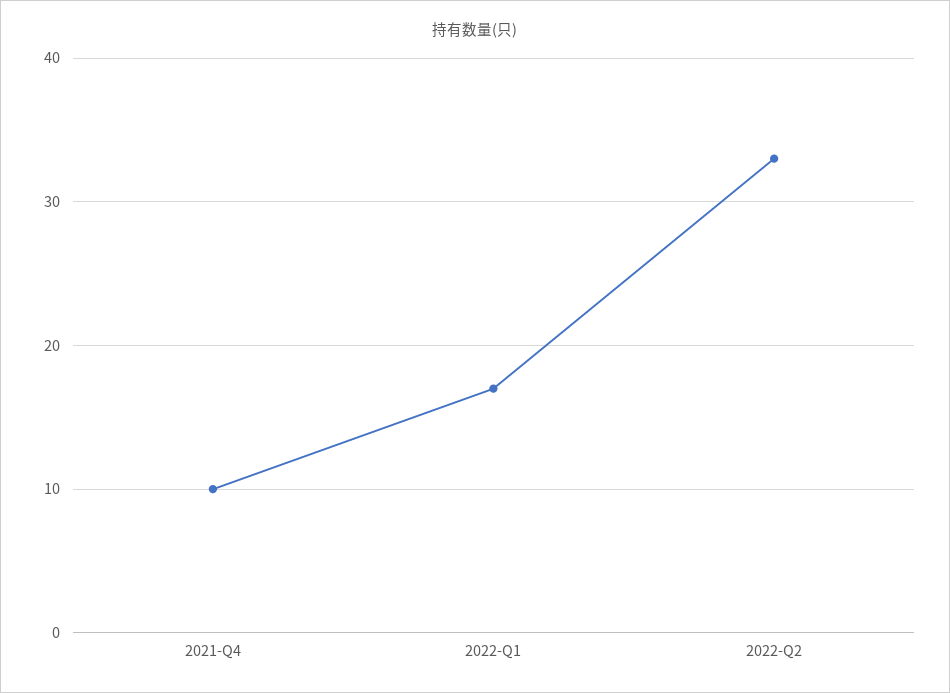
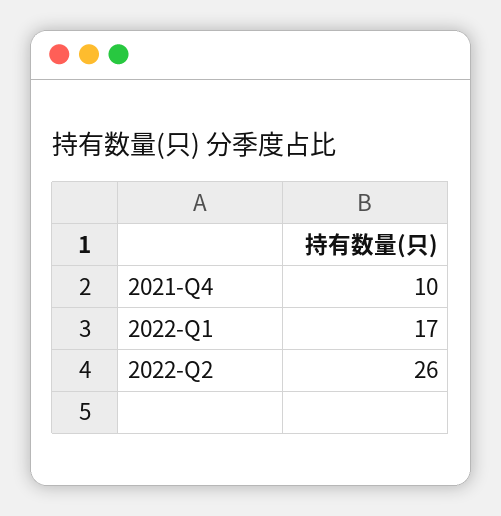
2022-Q2: 33 -> 26

